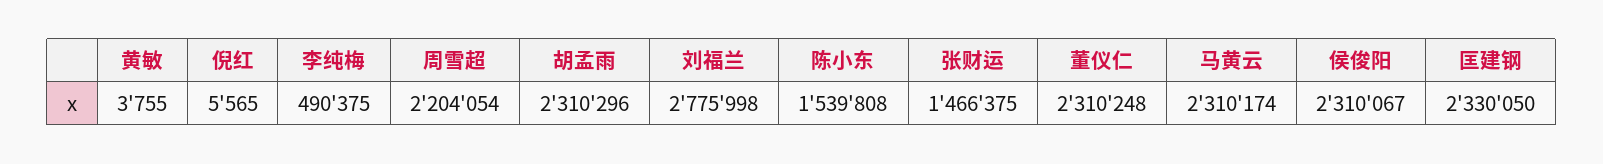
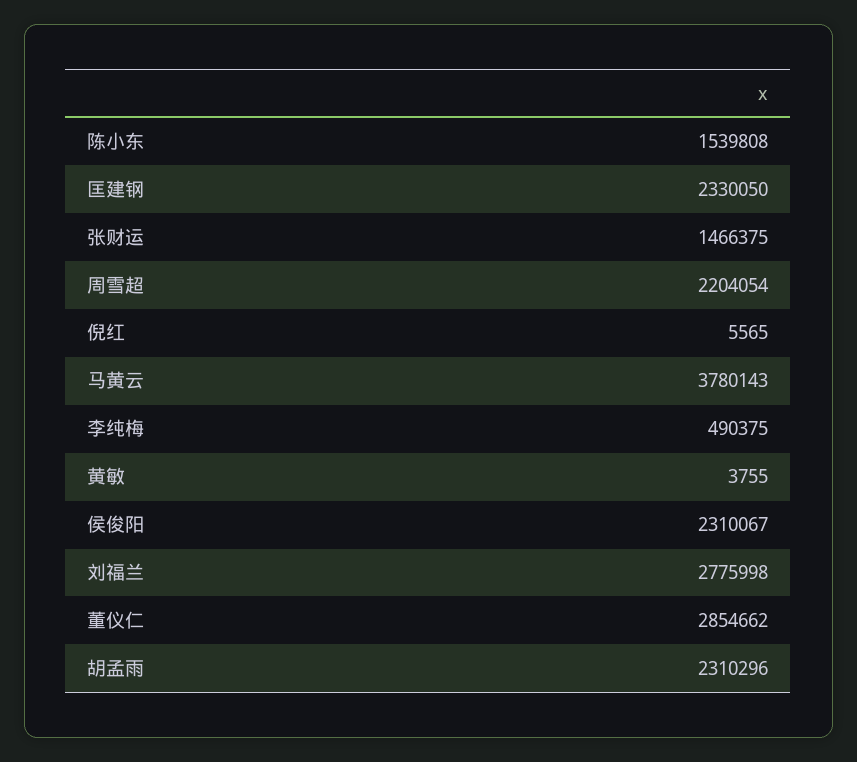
董仪仁: 2310248 -> 2854662
马黄云: 2310174 -> 3780143

